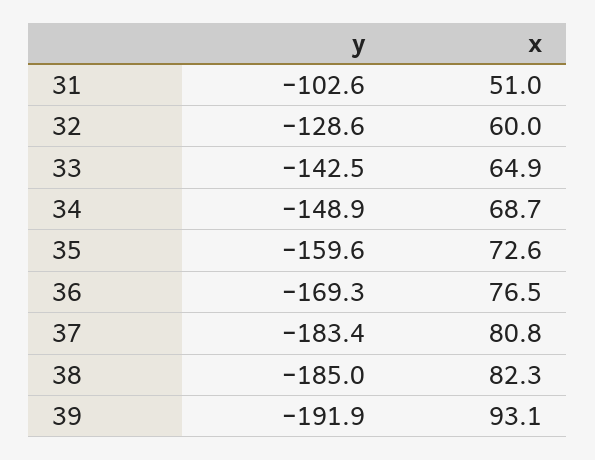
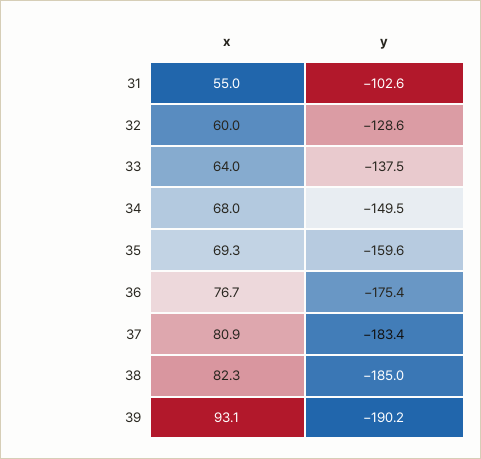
x, 31: 51 -> 55
y, 33: -142.5 -> -137.5
x, 33: 64.9 -> 64
y, 34: -148.9 -> -149.5
x, 34: 68.7 -> 68
x, 35: 72.6 -> 69.3
y, 36: -169.3 -> -175.4
x, 36: 76.5 -> 76.7
x, 37: 80.8 -> 80.9
y, 39: -191.9 -> -190.2

